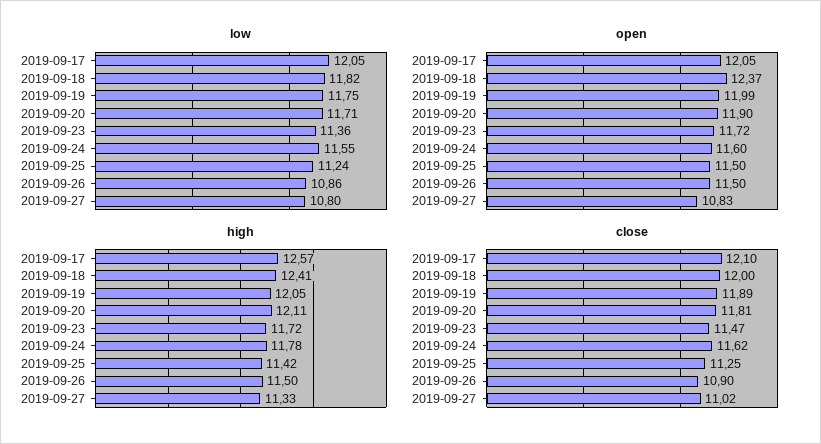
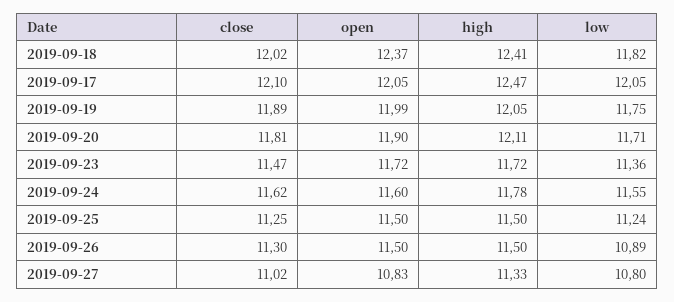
low, 2019-09-26: 10.86 -> 10.89
high, 2019-09-17: 12.57 -> 12.47
high, 2019-09-25: 11.42 -> 11.5
close, 2019-09-18: 12 -> 12.02
close, 2019-09-26: 10.9 -> 11.3

